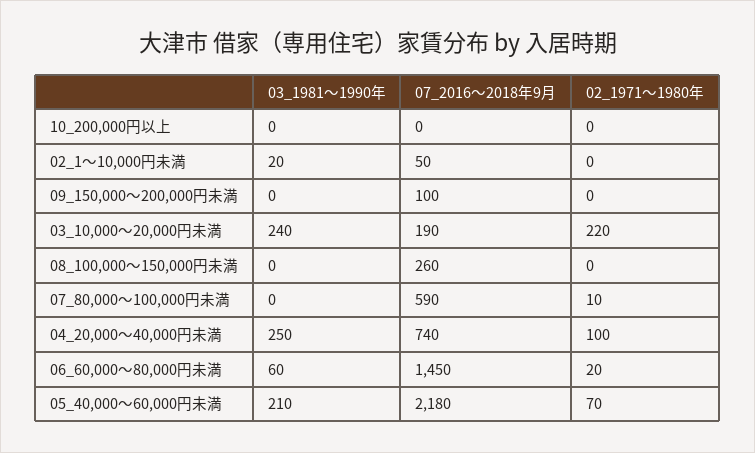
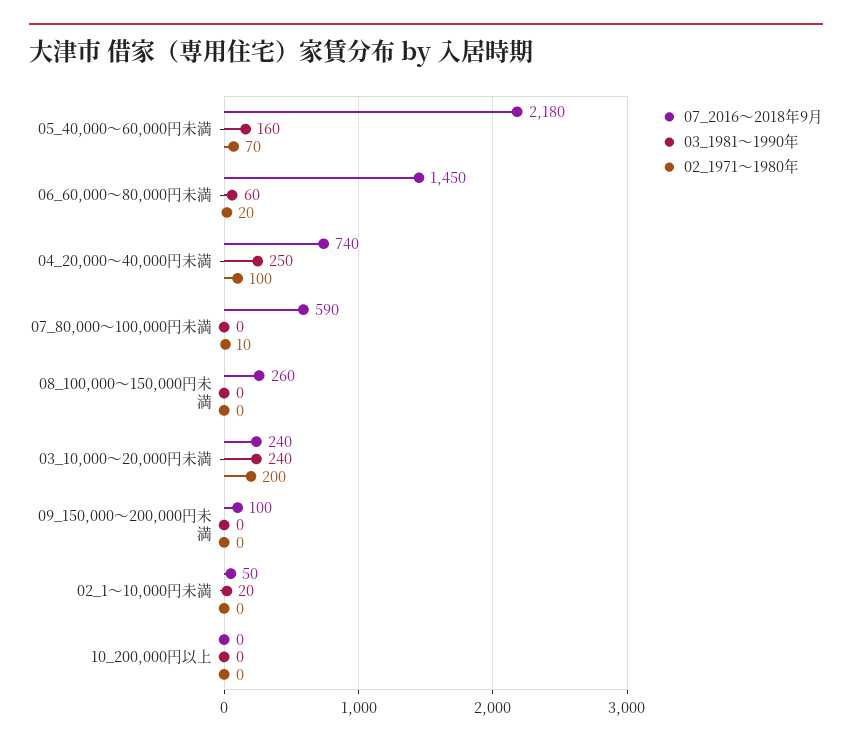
07_2016～2018年9月, 03_10,000～20,000円未満: 190 -> 240
02_1971～1980年, 03_10,000～20,000円未満: 220 -> 200
03_1981～1990年, 05_40,000～60,000円未満: 210 -> 160

